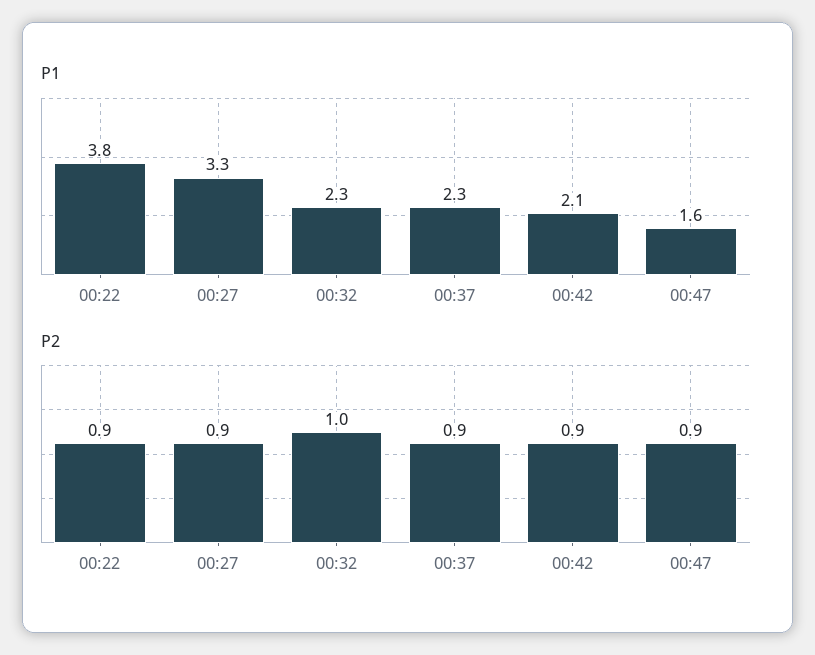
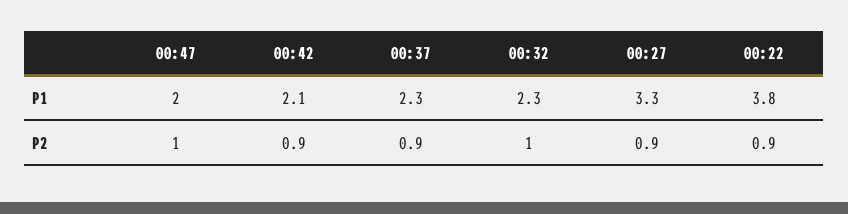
P1, 00:47: 1.6 -> 2
P2, 00:47: 0.9 -> 1

